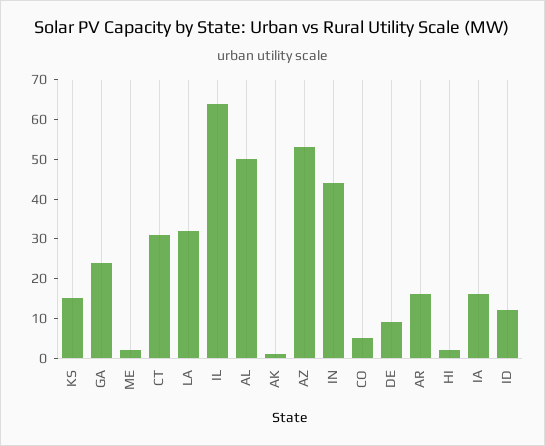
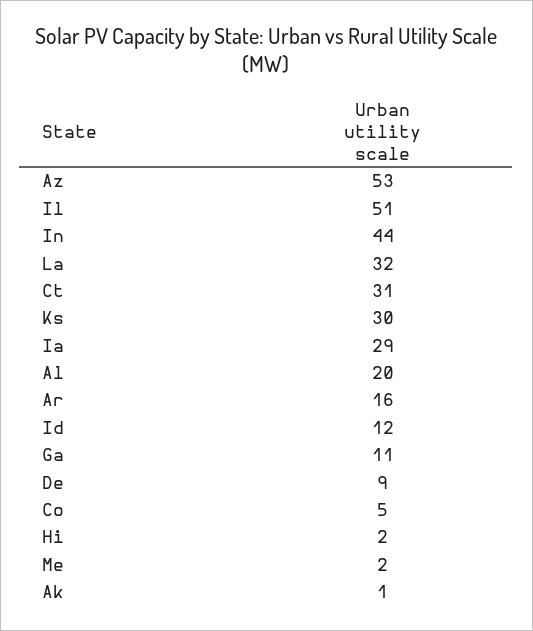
KS: 15 -> 30
GA: 25 -> 11
IL: 65 -> 51
AL: 50 -> 20
IA: 15 -> 29

